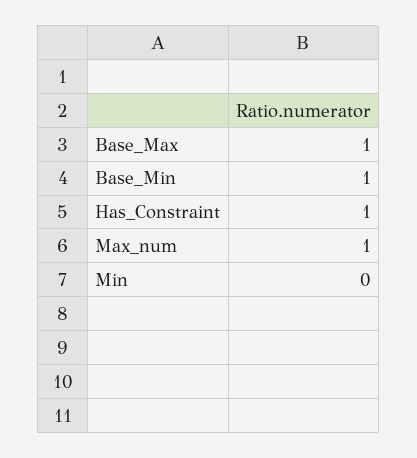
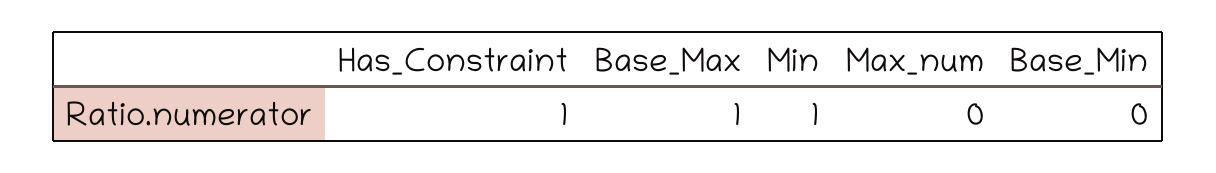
Base_Min: 1 -> 0
Max_num: 1 -> 0
Min: 0 -> 1

